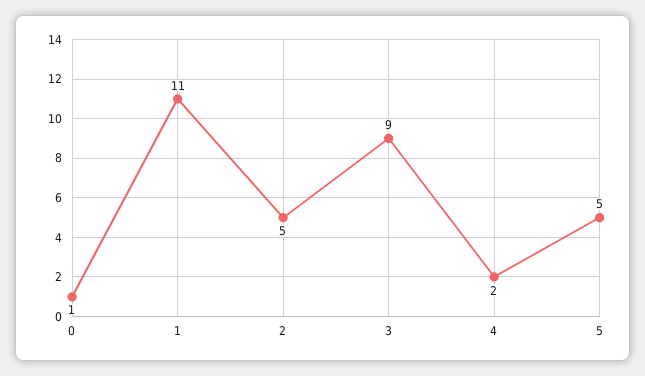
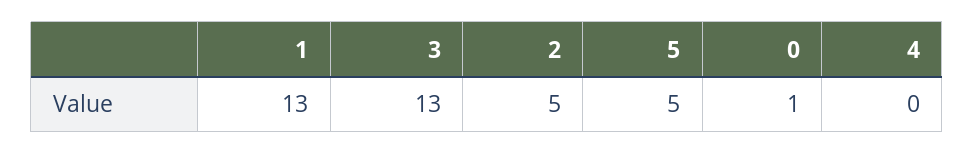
1: 11 -> 13
3: 9 -> 13
4: 2 -> 0

